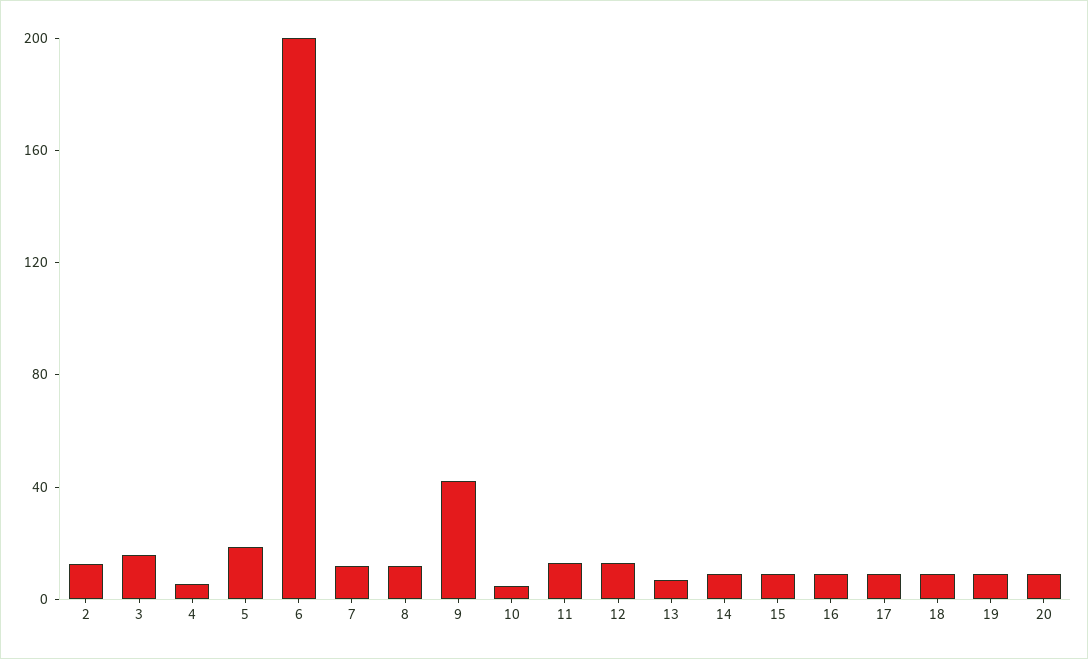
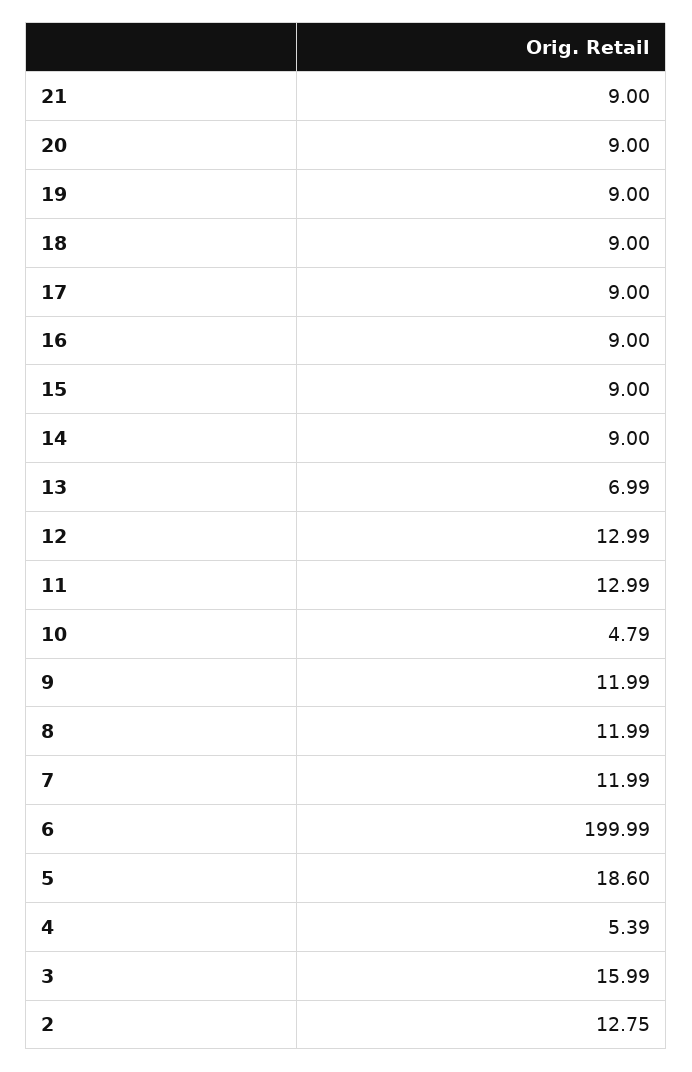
9: 40 -> 11.99
21: none -> 9

